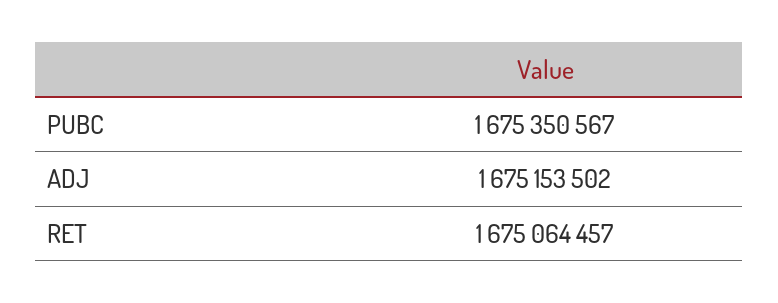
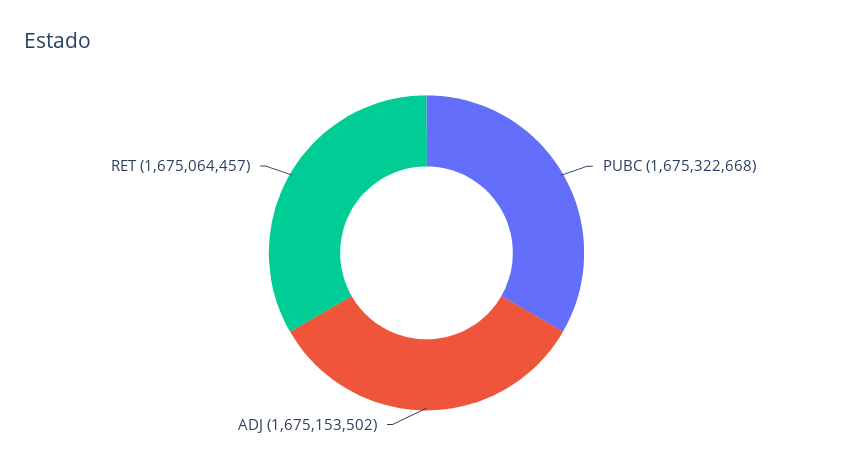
PUBC: 1675350567 -> 1675322668

